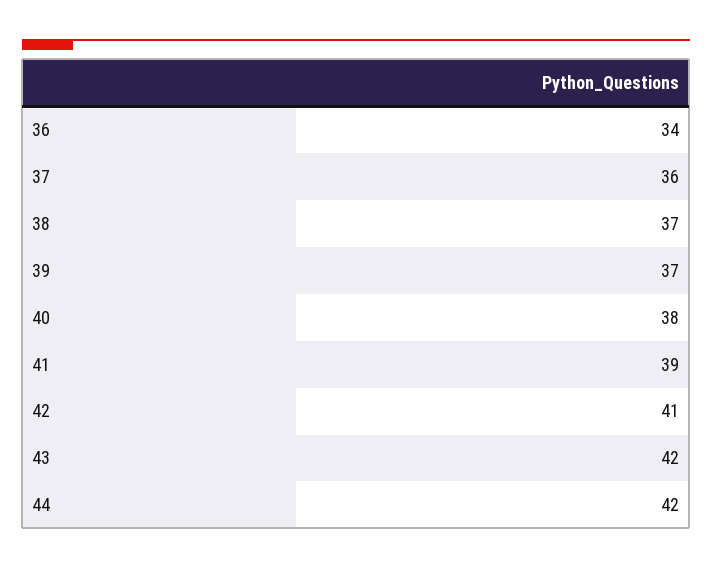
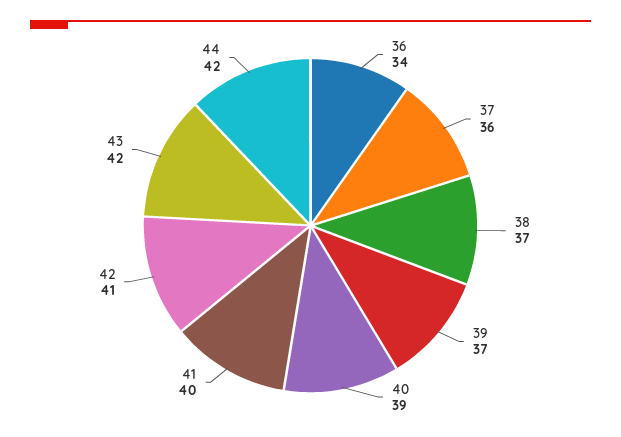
40: 38 -> 39
41: 39 -> 40

